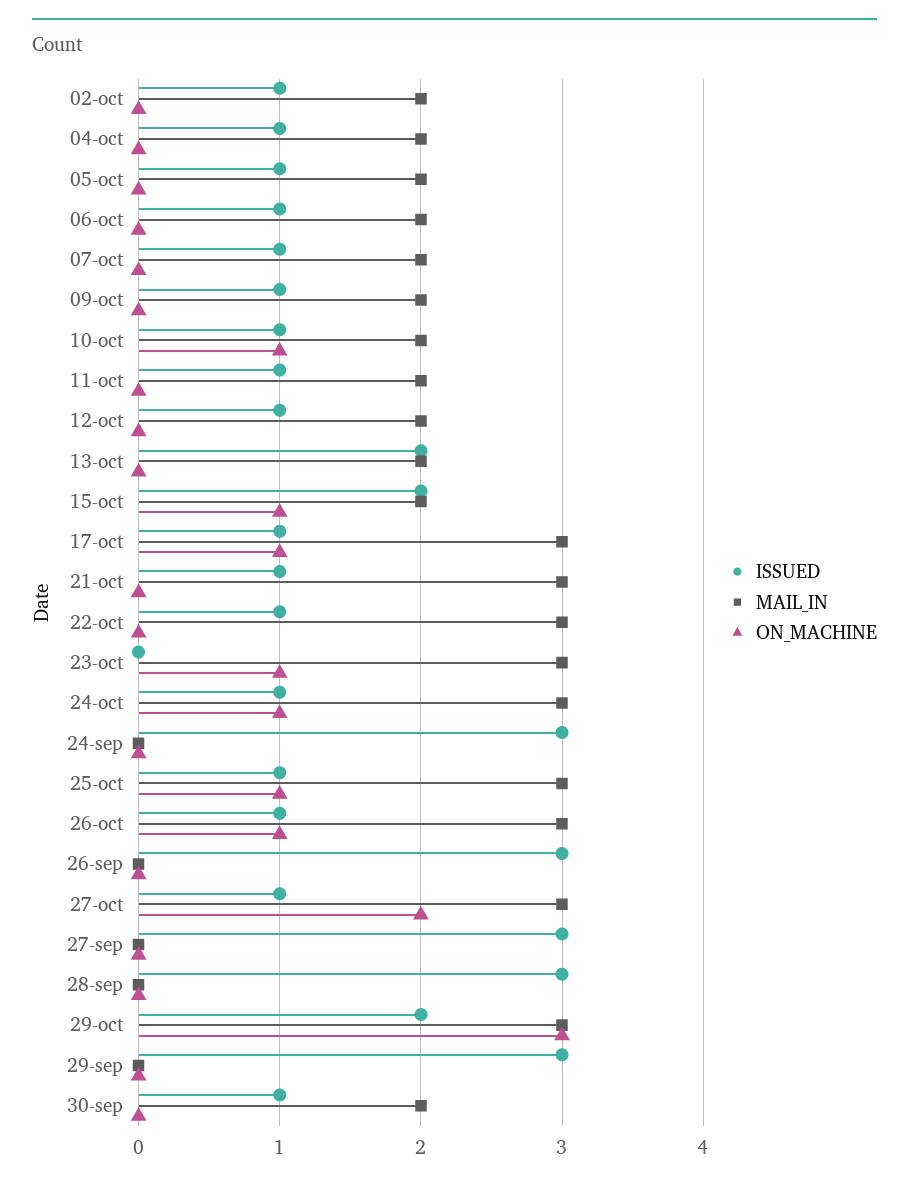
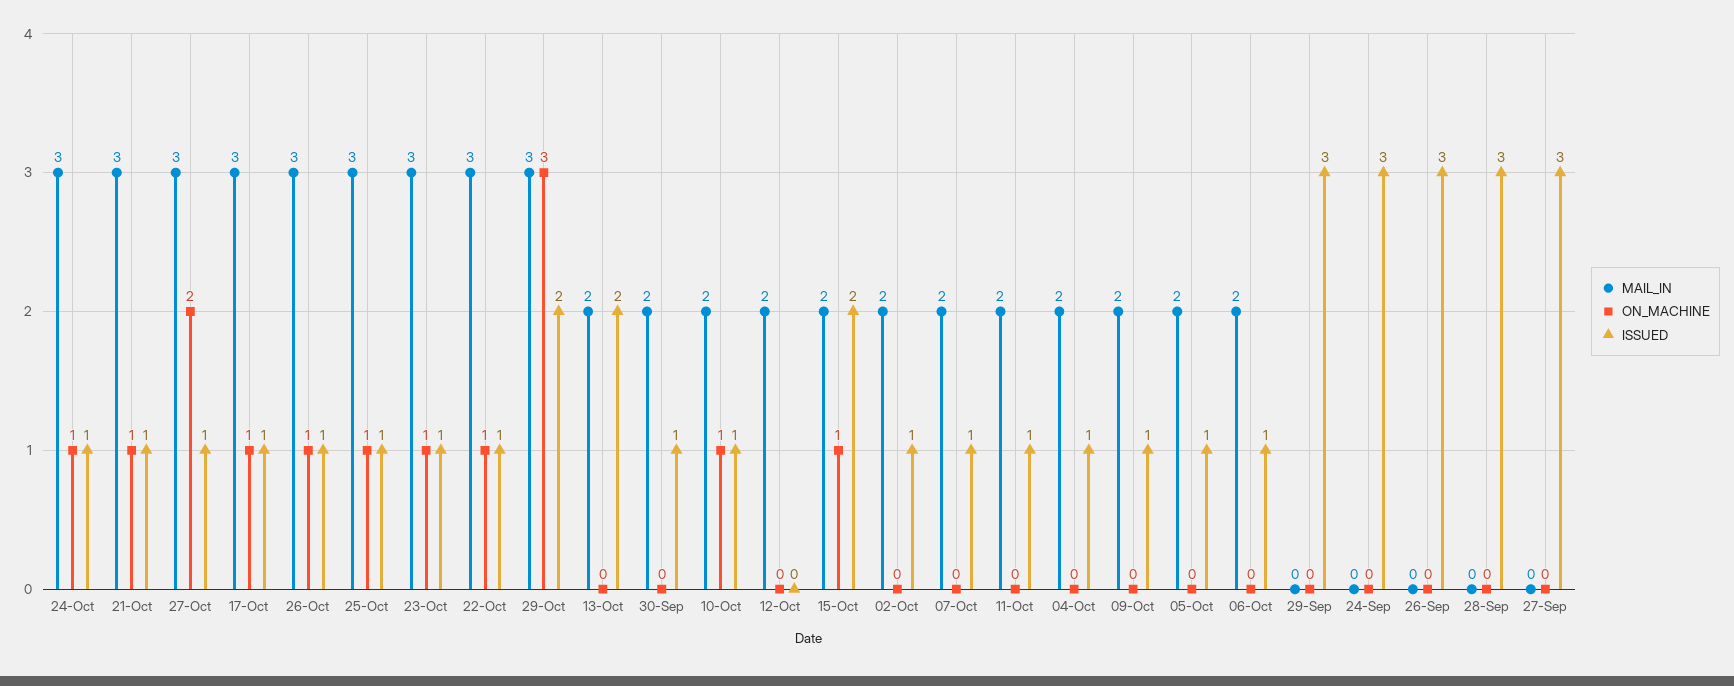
ISSUED, 12-oct: 1 -> 0
ON_MACHINE, 21-oct: 0 -> 1
ON_MACHINE, 22-oct: 0 -> 1
ISSUED, 23-oct: 0 -> 1

